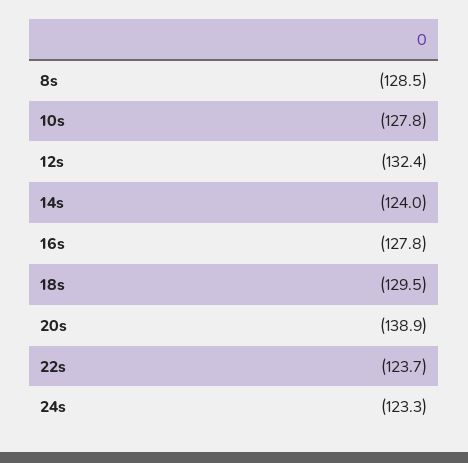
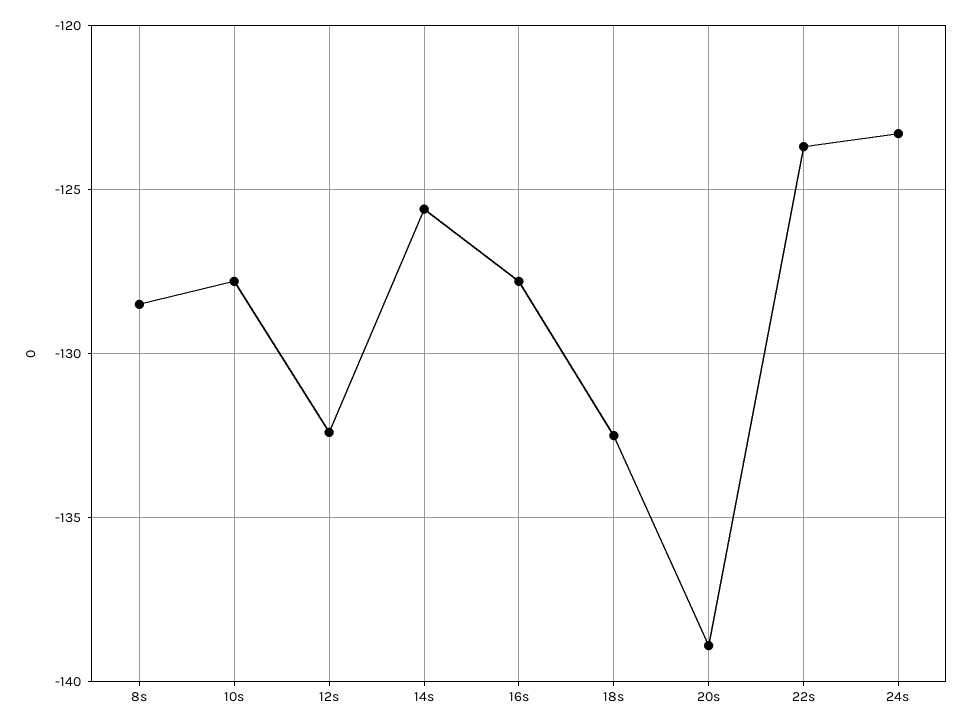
14s: -124 -> -125.5
18s: -129.5 -> -132.5

